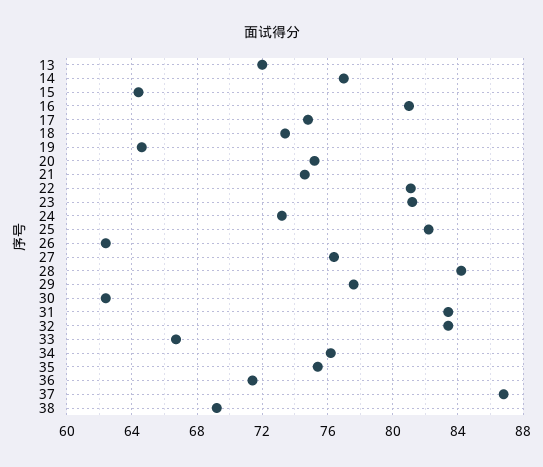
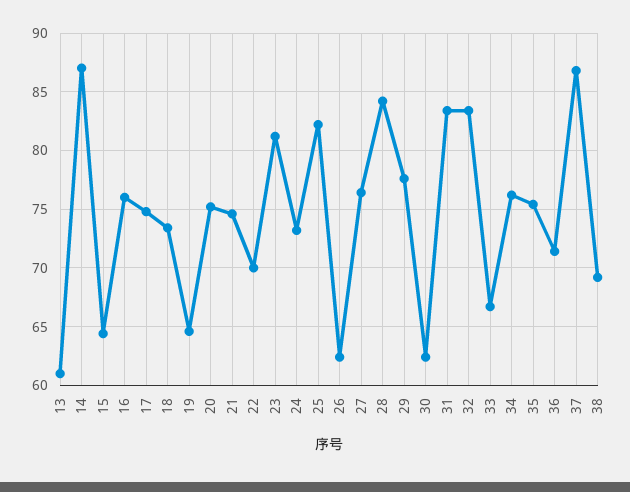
13: 72 -> 61
14: 77 -> 87
16: 81 -> 76
22: 81 -> 70

